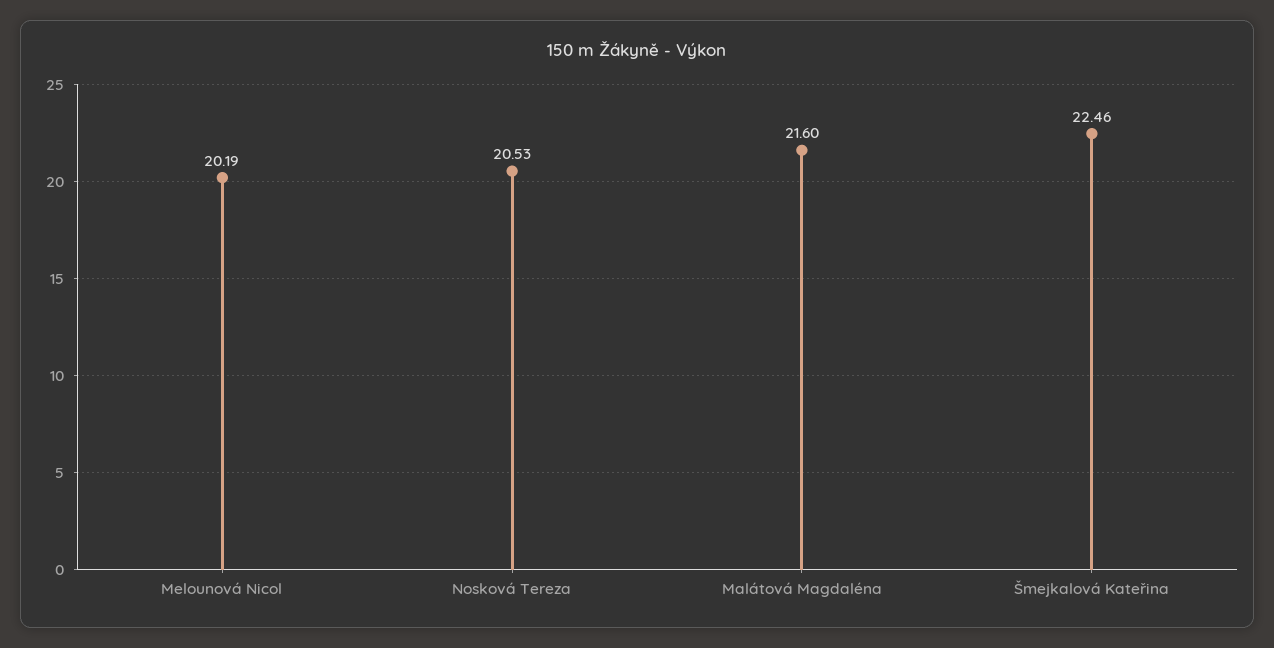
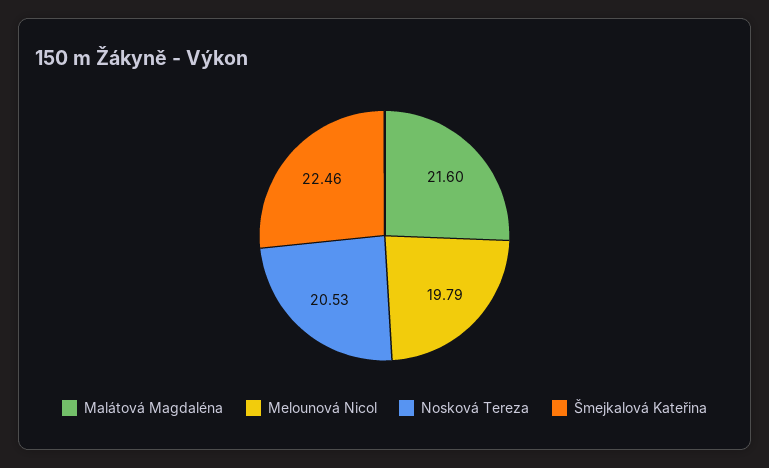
Melounová Nicol: 20.19 -> 19.79

